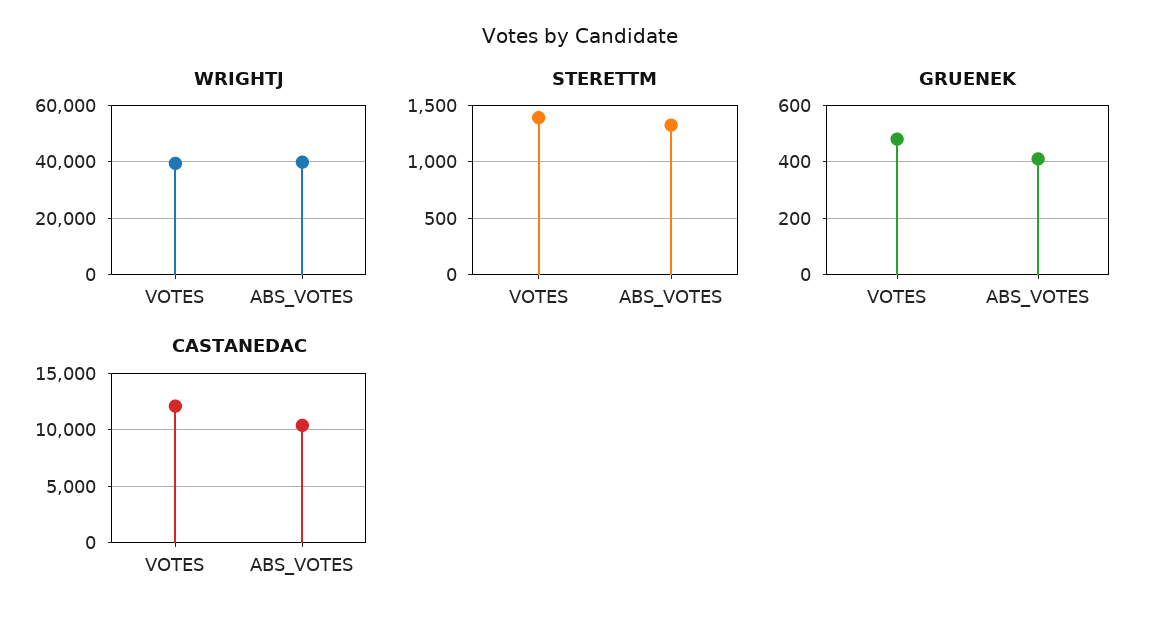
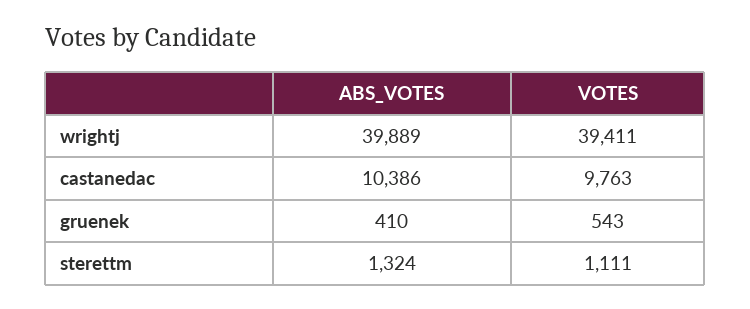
STERETTM, VOTES: 1400 -> 1111
GRUENEK, VOTES: 475 -> 543
CASTANEDAC, VOTES: 12000 -> 9763

